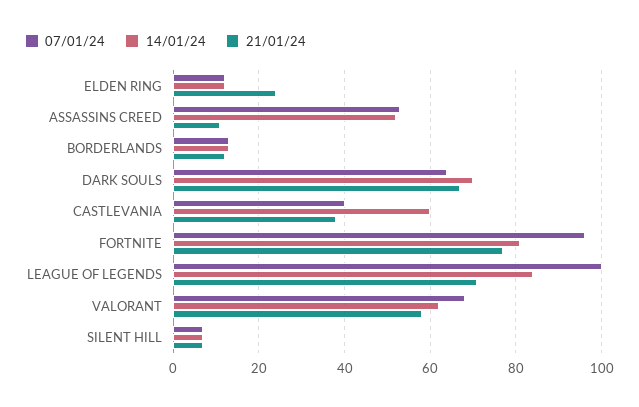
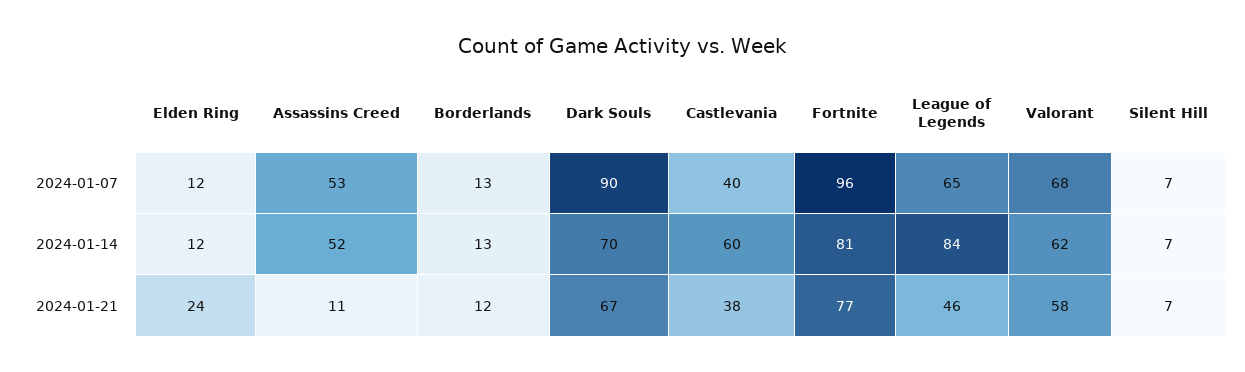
07/01/24, DARK SOULS: 65 -> 90
07/01/24, LEAGUE OF LEGENDS: 100 -> 65
21/01/24, LEAGUE OF LEGENDS: 70 -> 46

